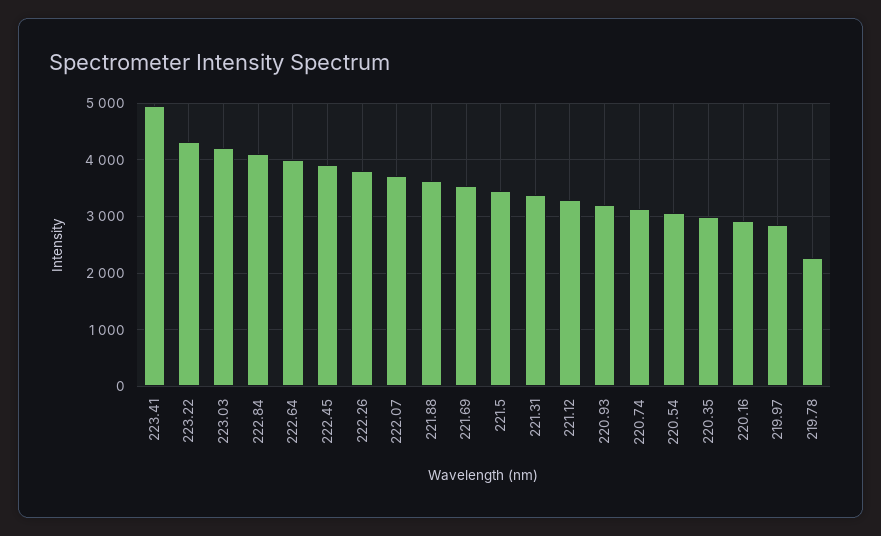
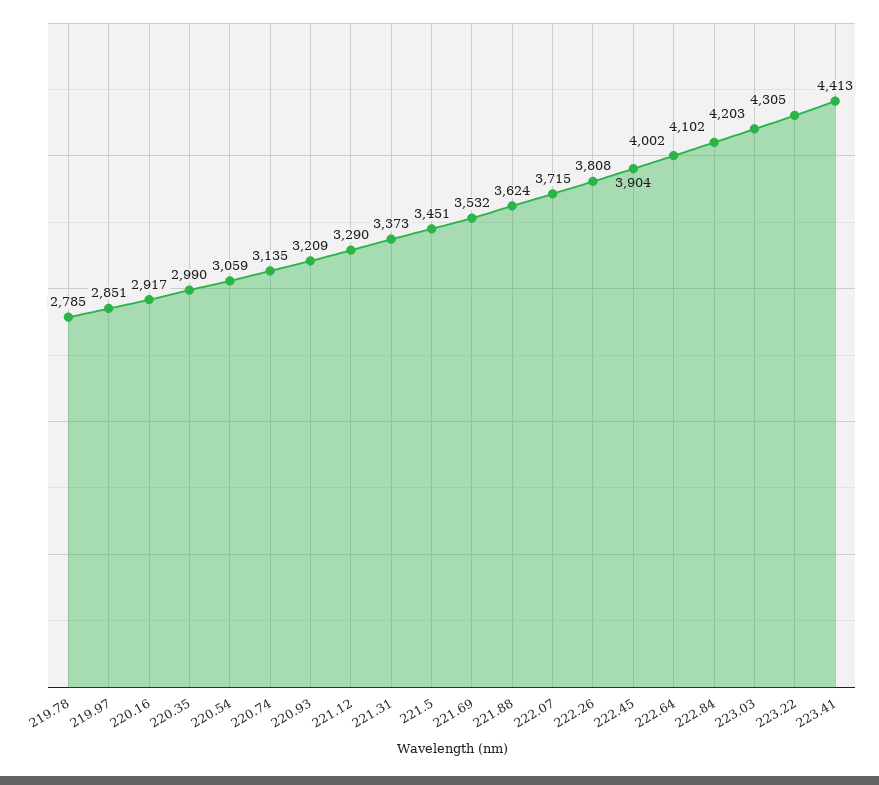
223.41: 5000 -> 4413
219.78: 2200 -> 2785

